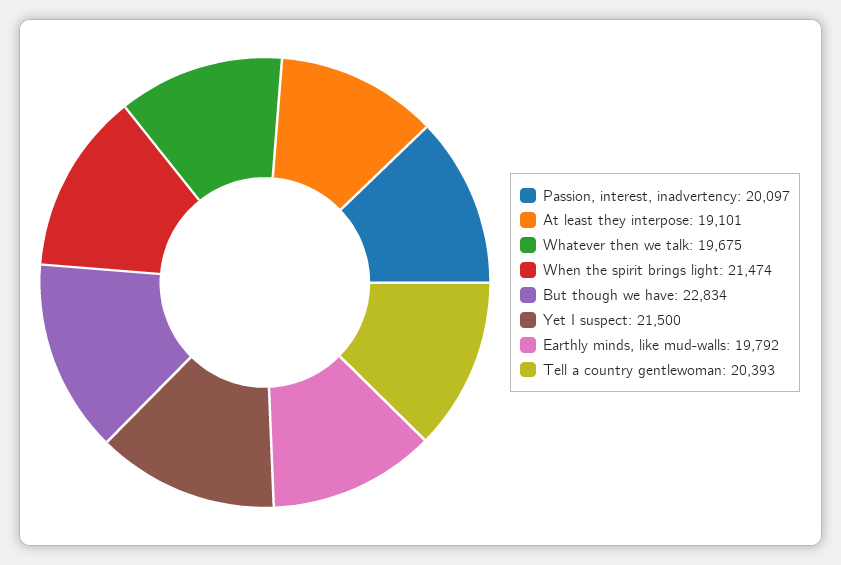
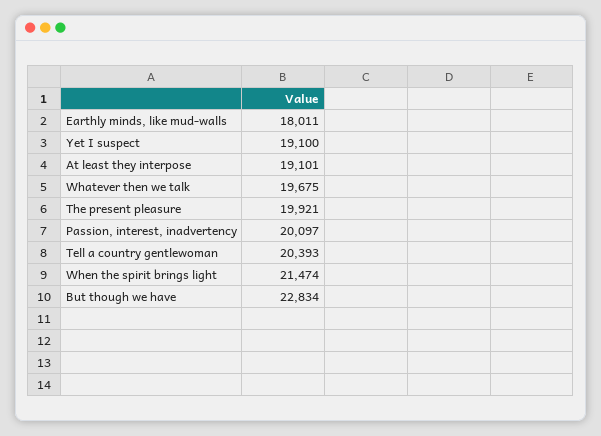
Yet I suspect: 21500 -> 19100
Earthly minds, like mud-walls: 19792 -> 18011
The present pleasure: none -> 19921

